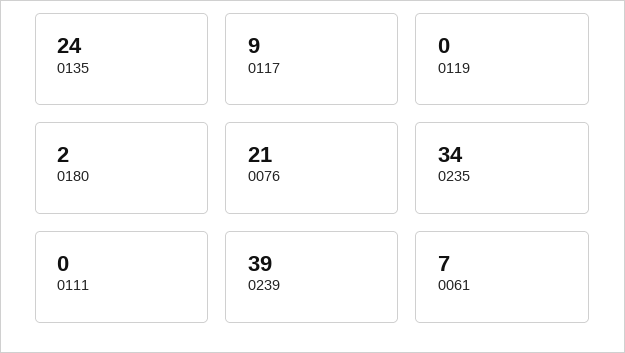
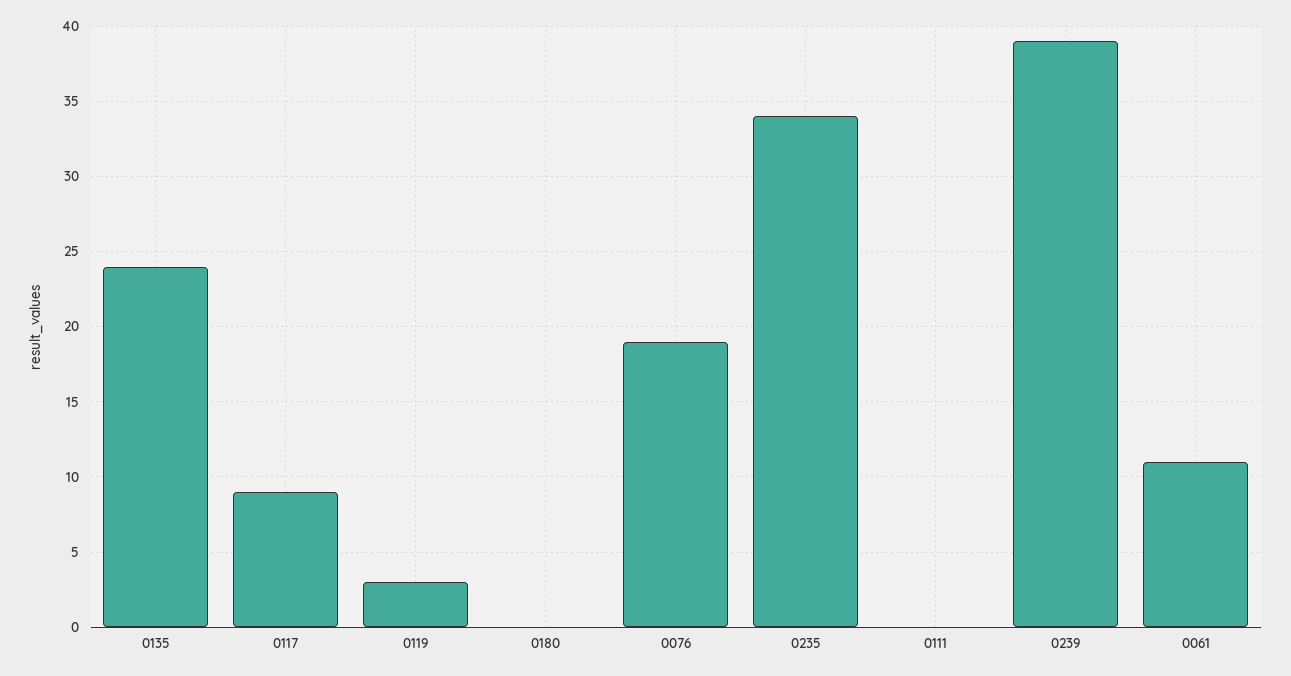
0119: 0 -> 3
0180: 2 -> 0
0076: 21 -> 19
0061: 7 -> 11

